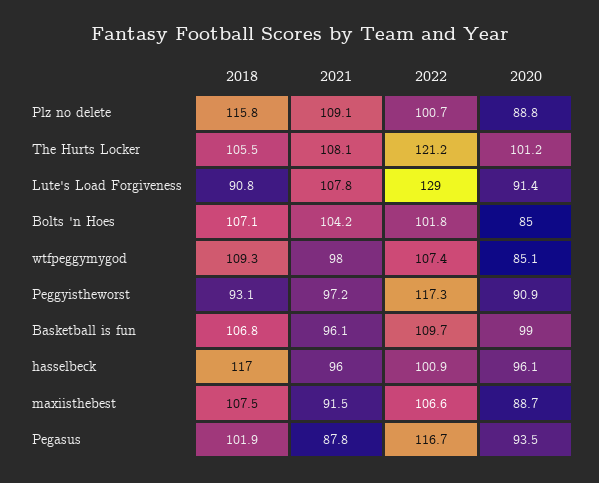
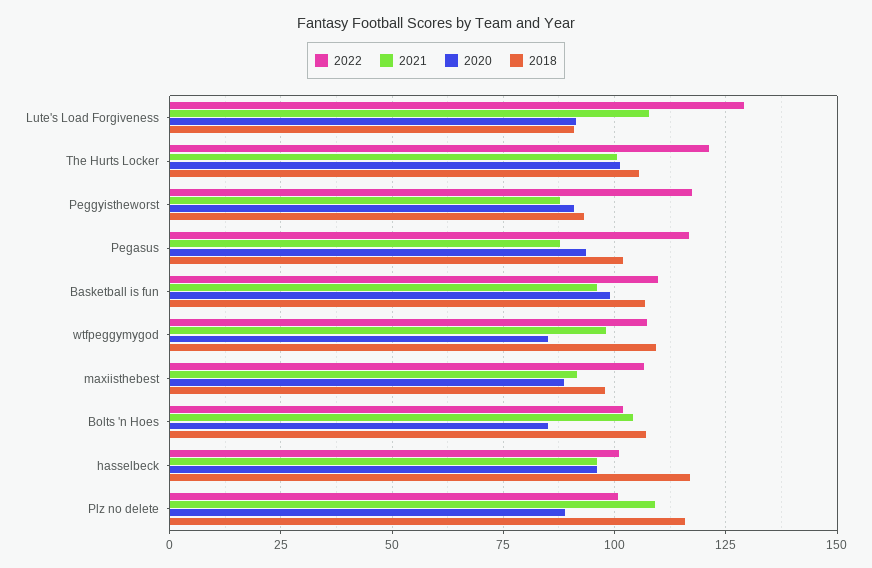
2021, The Hurts Locker: 108.1 -> 100
2021, Peggyistheworst: 97.2 -> 87.5
2018, maxiisthebest: 107.5 -> 97.5

